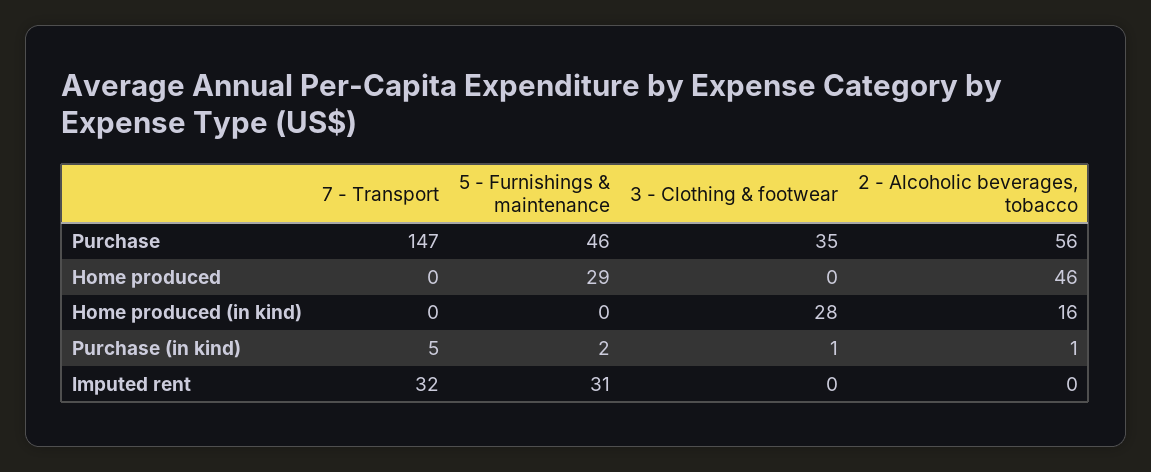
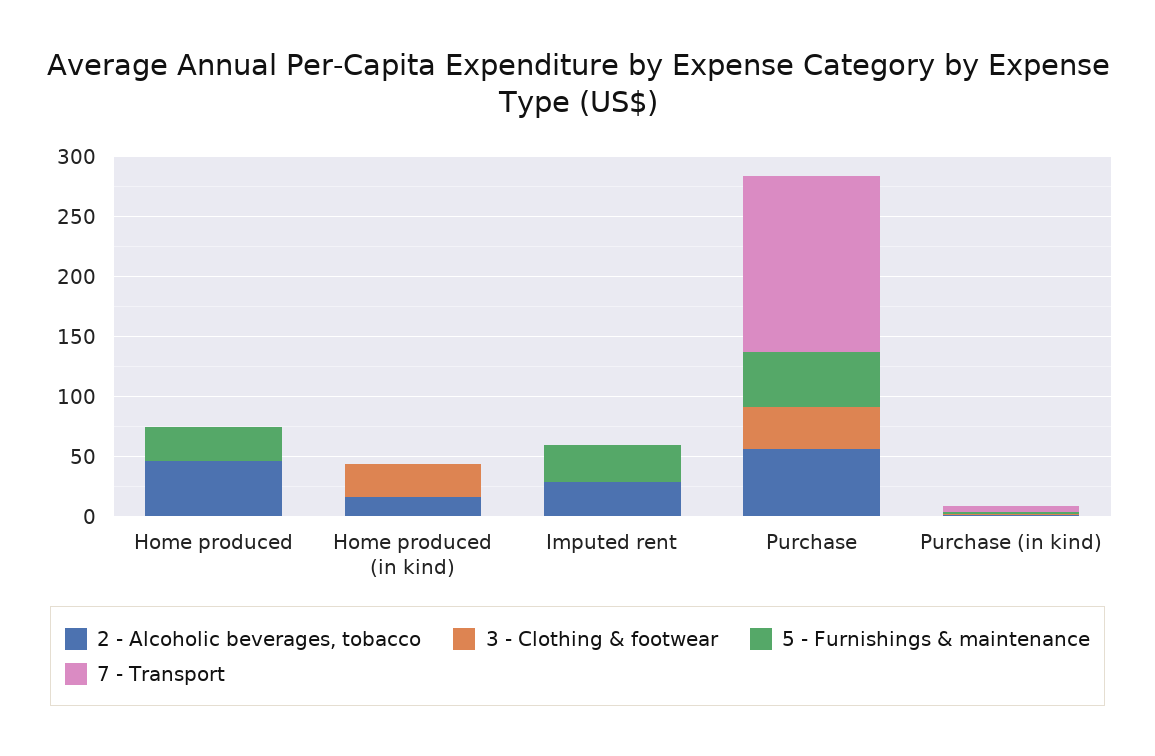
7 - Transport, Imputed rent: 32 -> 0
2 - Alcoholic beverages, tobacco, Imputed rent: 0 -> 30

